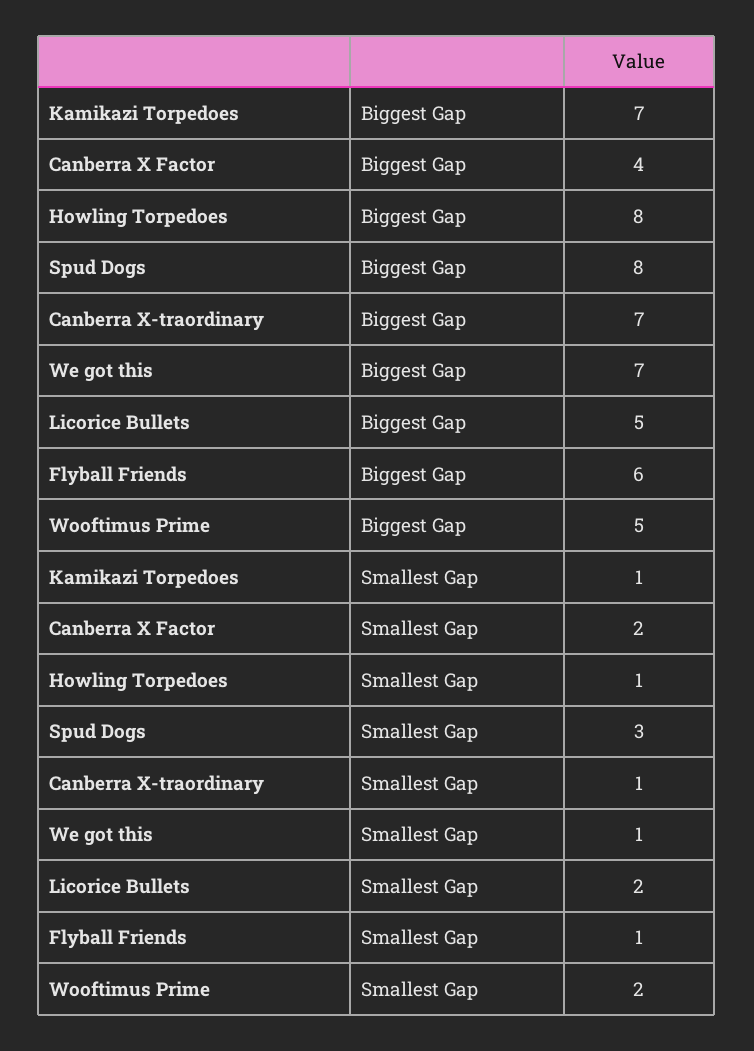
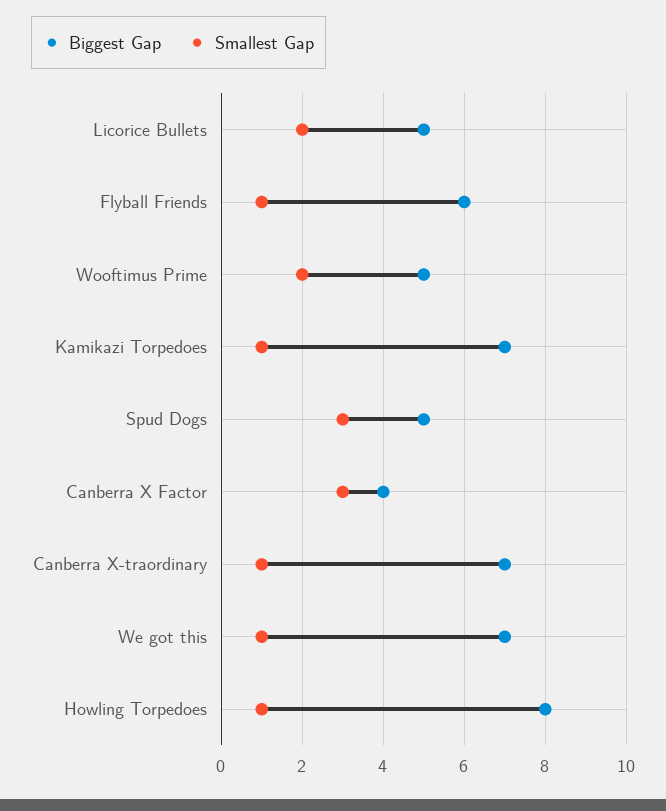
Biggest Gap, Spud Dogs: 8 -> 5
Smallest Gap, Canberra X Factor: 2 -> 3

